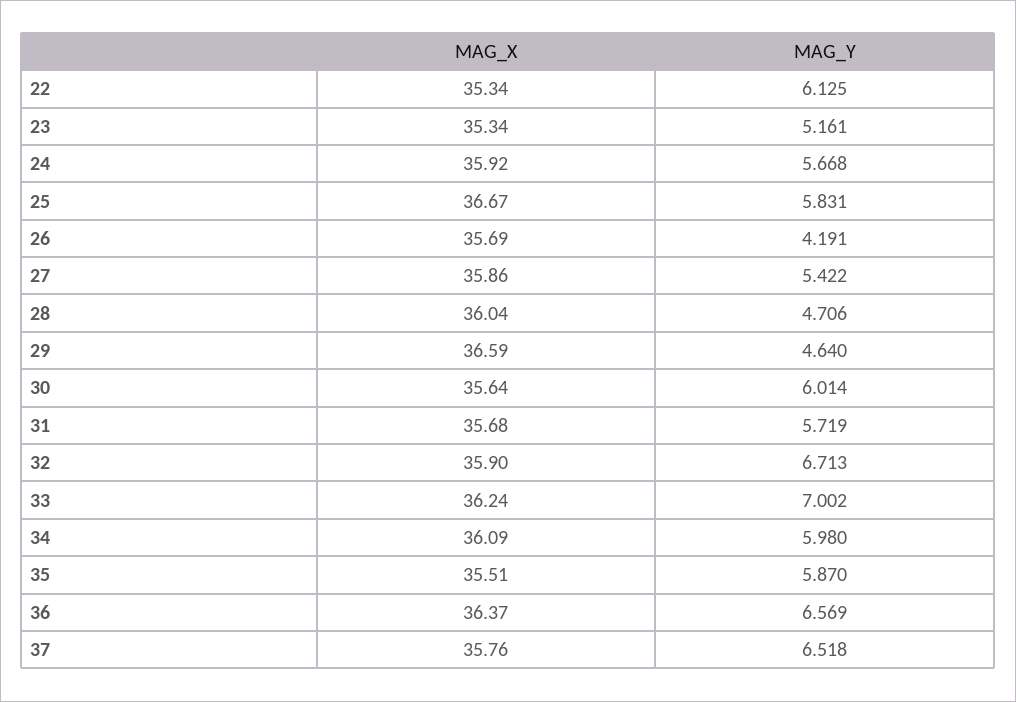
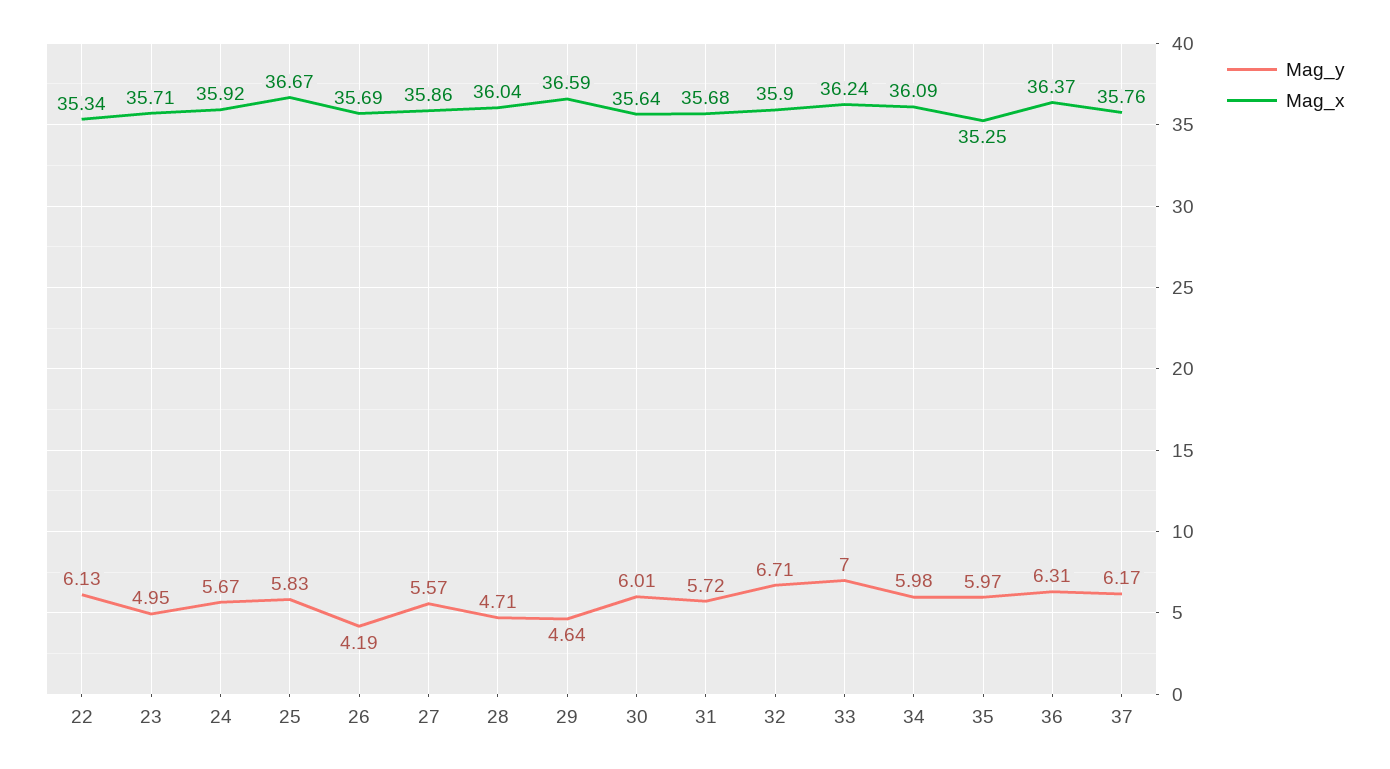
MAG_X, 23: 35.34 -> 35.71
MAG_Y, 23: 5.161 -> 4.95
MAG_Y, 27: 5.422 -> 5.57
MAG_X, 35: 35.51 -> 35.25
MAG_Y, 35: 5.87 -> 5.97
MAG_Y, 36: 6.569 -> 6.31
MAG_Y, 37: 6.518 -> 6.17

